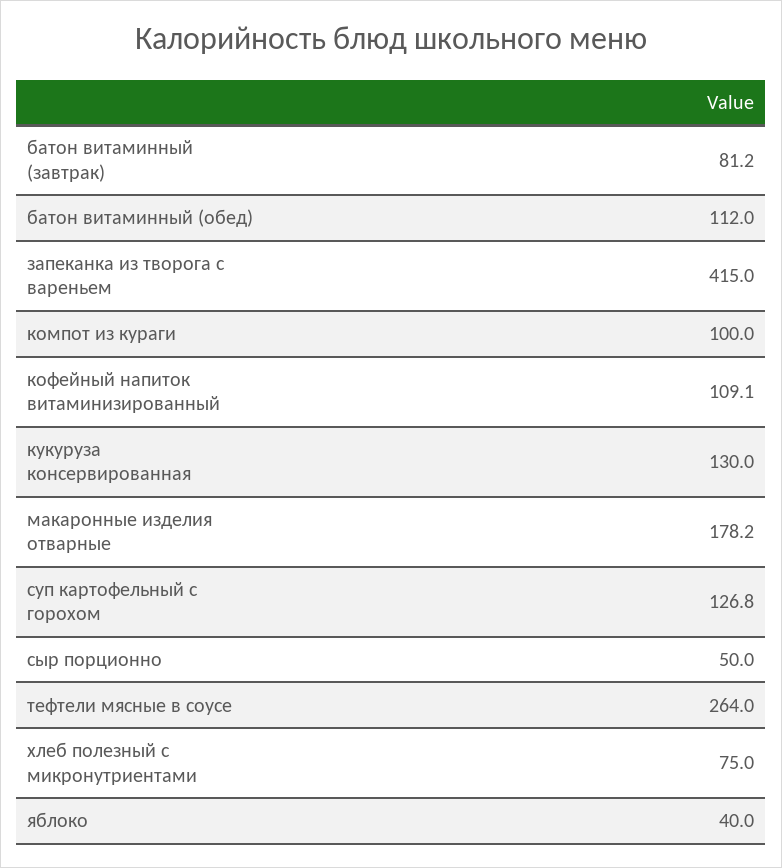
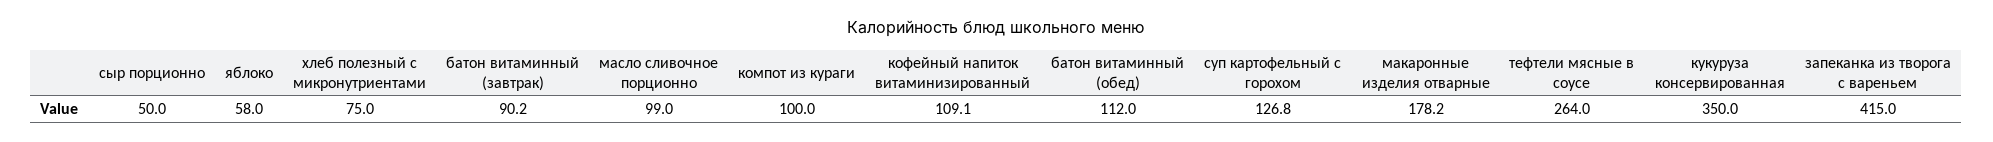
батон витаминный (завтрак): 81.2 -> 90.2
кукуруза консервированная: 130 -> 350
яблоко: 40 -> 58
масло сливочное порционно: none -> 99

